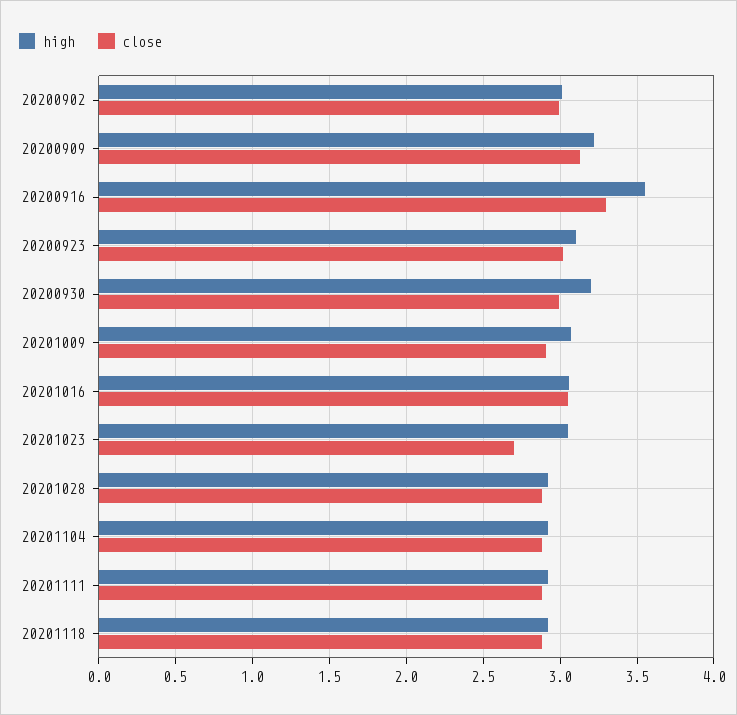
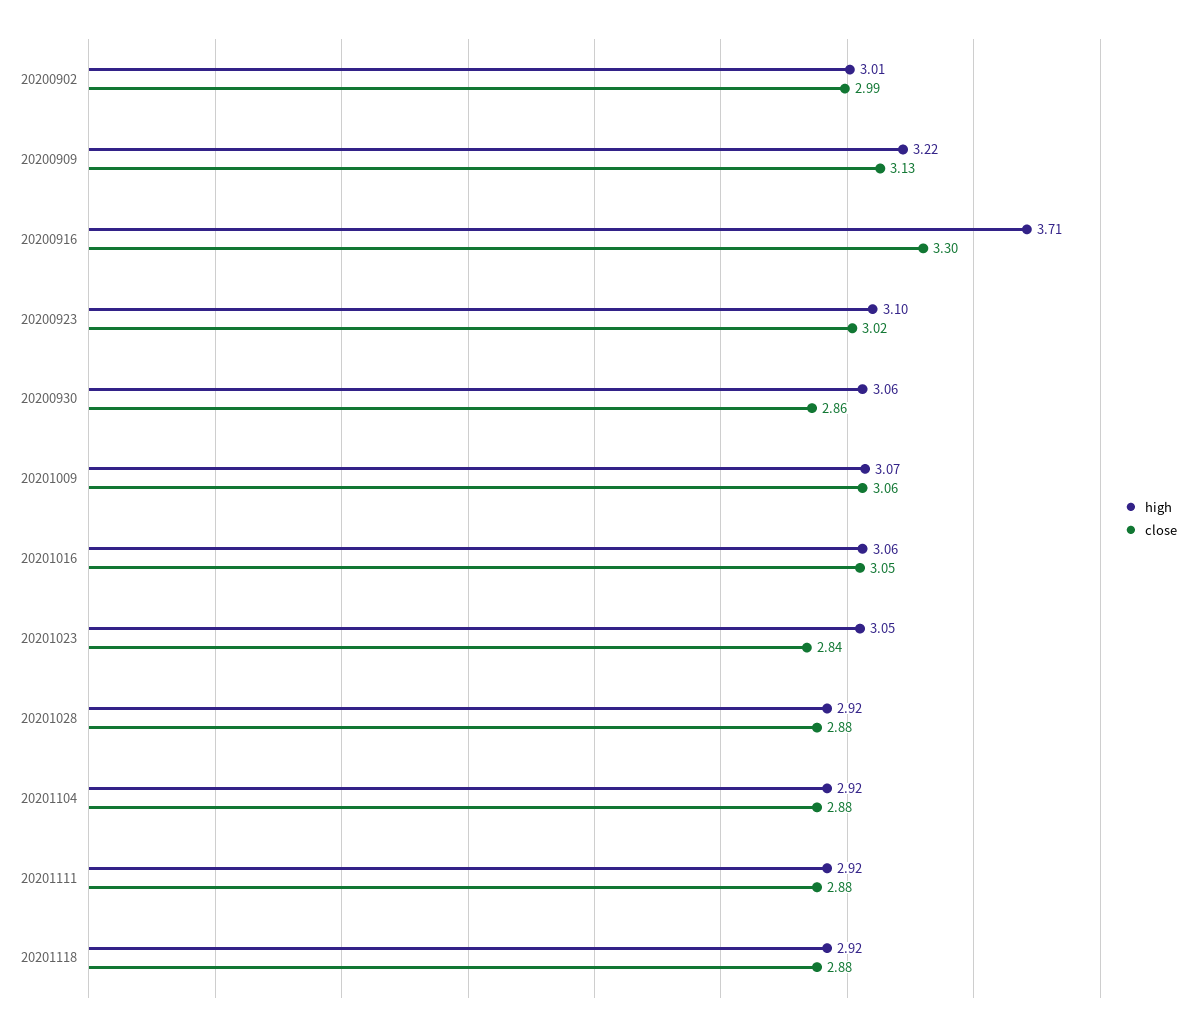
high, 20200916: 3.55 -> 3.71
high, 20200930: 3.2 -> 3.06
close, 20200930: 3 -> 2.86
close, 20201009: 2.9 -> 3.06
close, 20201023: 2.7 -> 2.84

